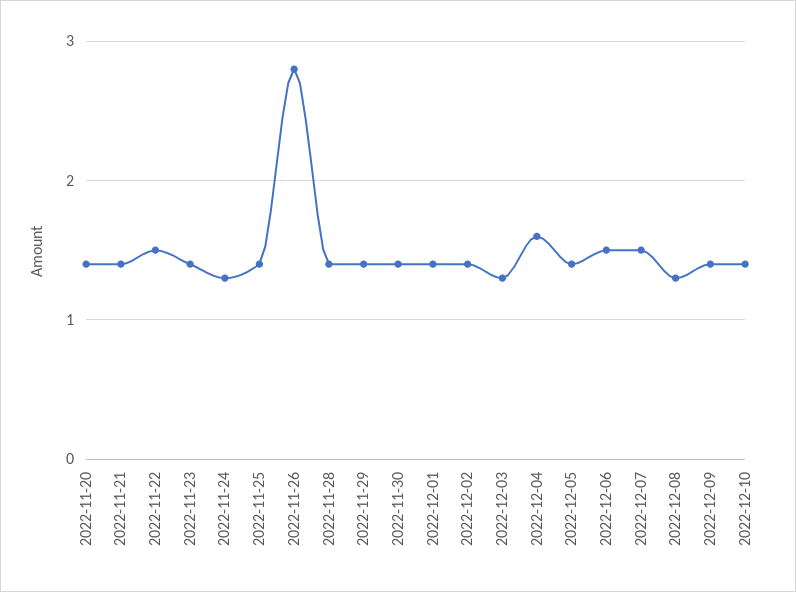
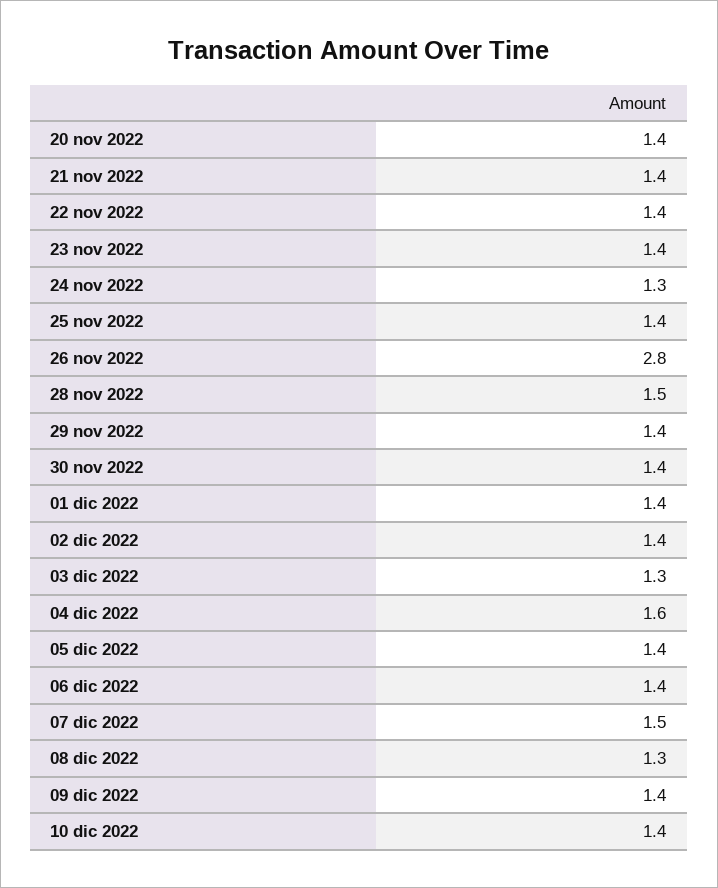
2022-11-22: 1.5 -> 1.4
2022-11-28: 1.4 -> 1.5
2022-12-06: 1.5 -> 1.4

